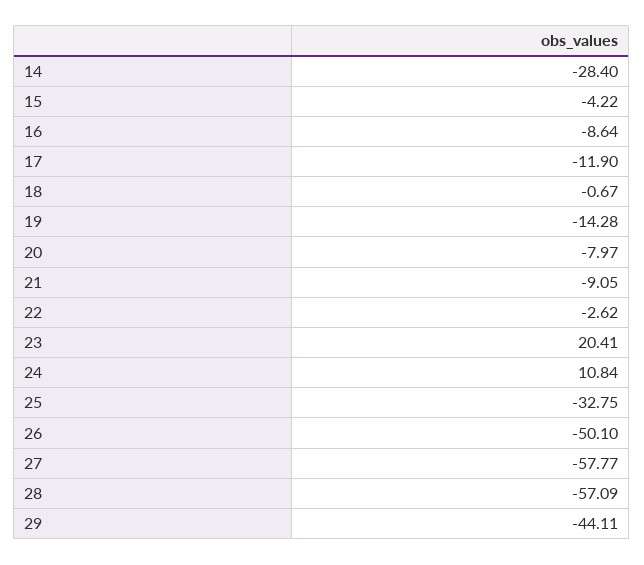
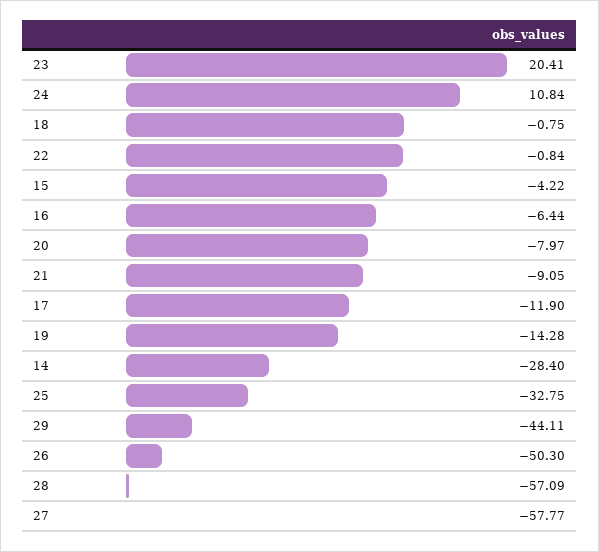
16: -8.64 -> -6.44
18: -0.67 -> -0.75
22: -2.62 -> -0.84
26: -50.1 -> -50.3

